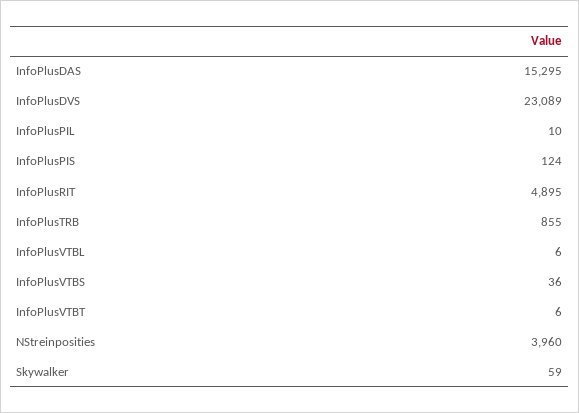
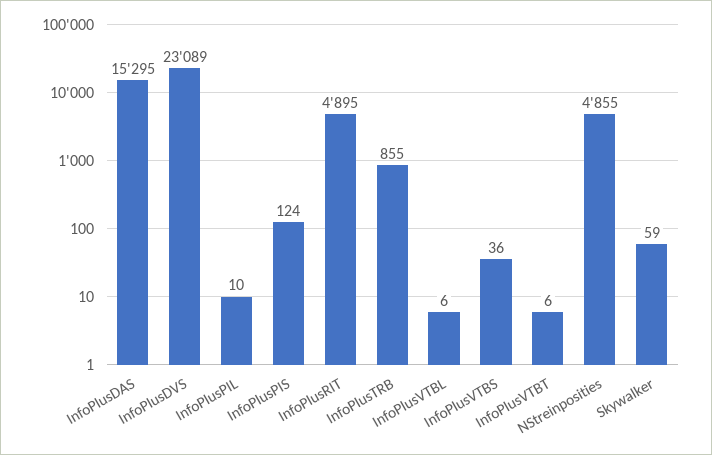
NStreinposities: 3960 -> 4855

